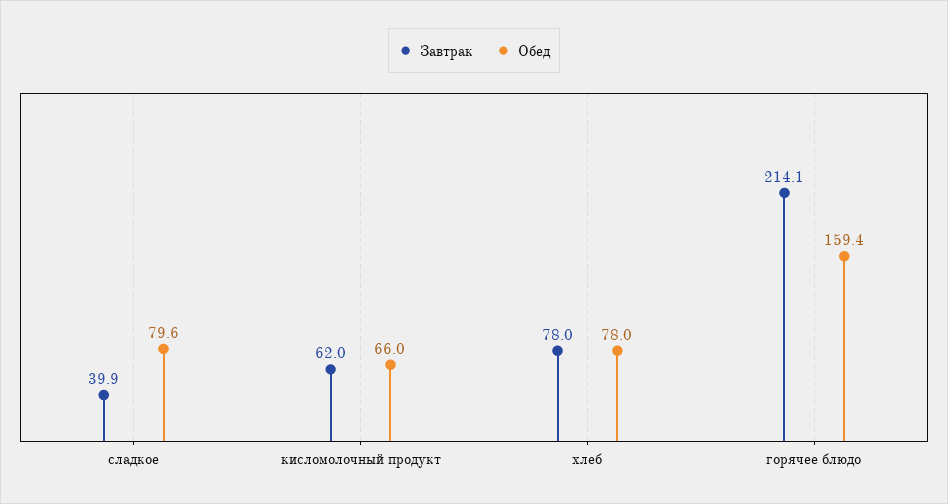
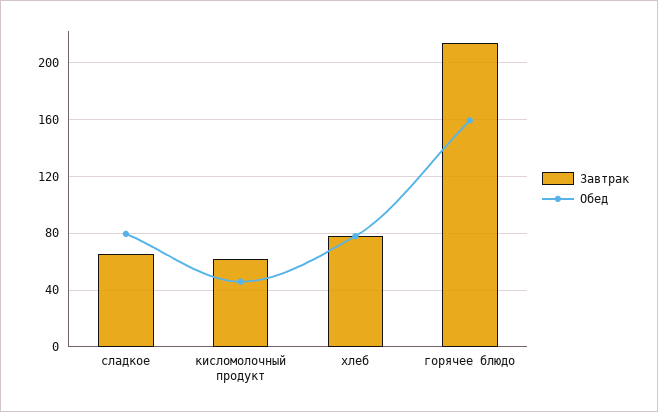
Завтрак, сладкое: 39.9 -> 65
Обед, кисломолочный продукт: 66 -> 45

